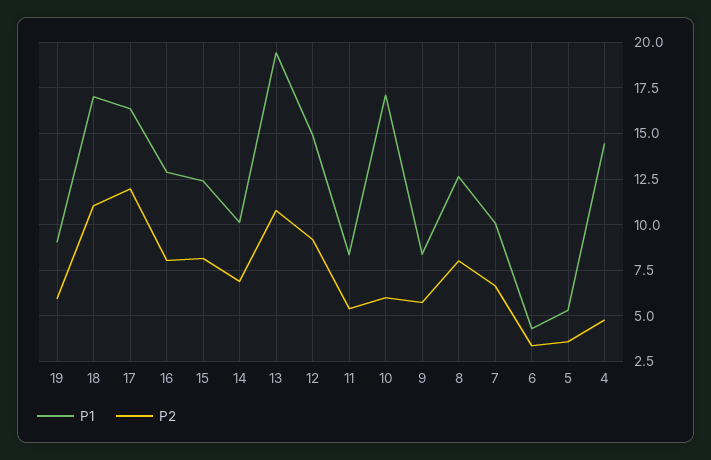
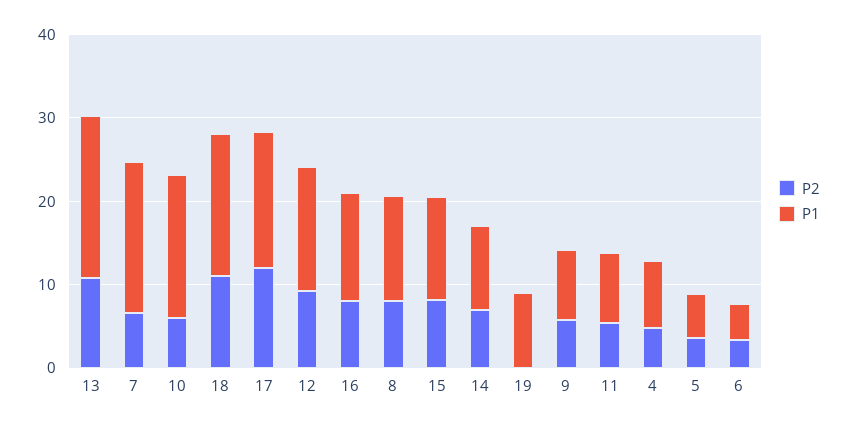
P2, 19: 6 -> 0
P1, 7: 10 -> 18
P1, 4: 14.5 -> 8

